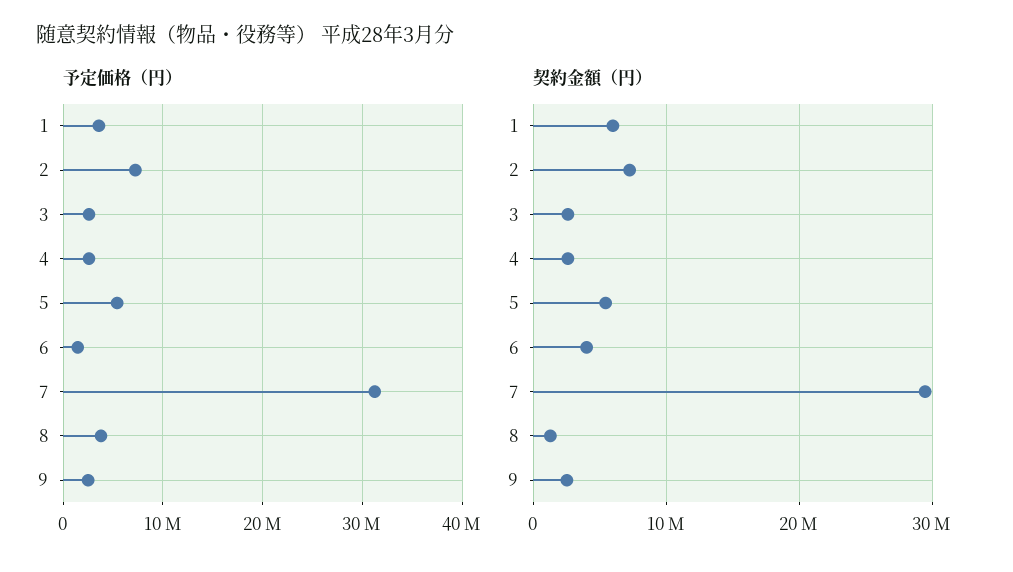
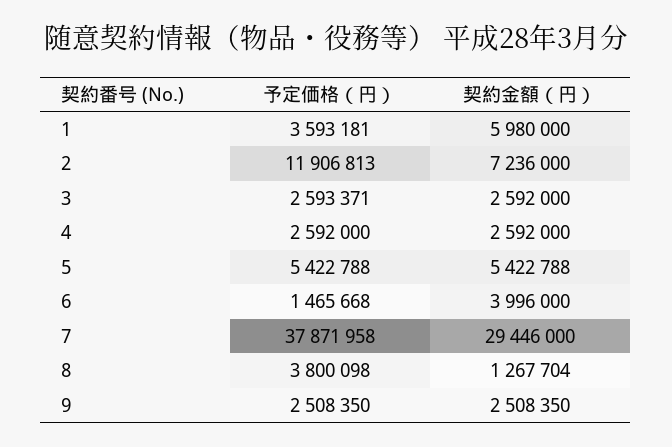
予定価格（円）, 2: 7000000 -> 11906813
予定価格（円）, 7: 31000000 -> 37871958

